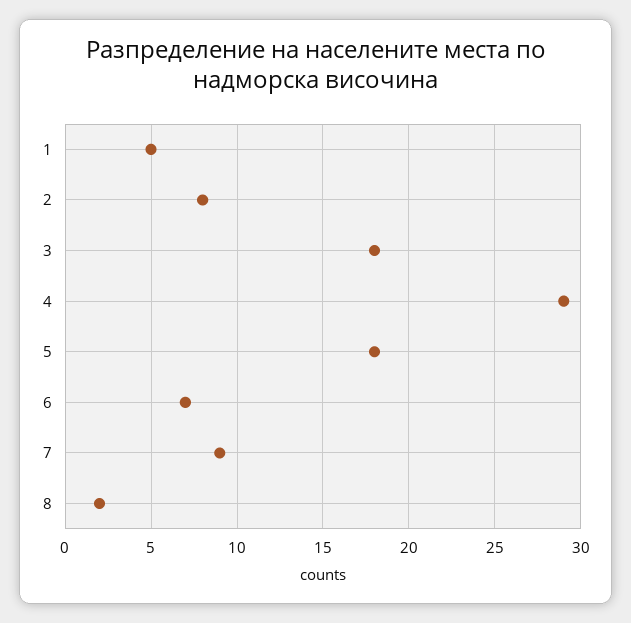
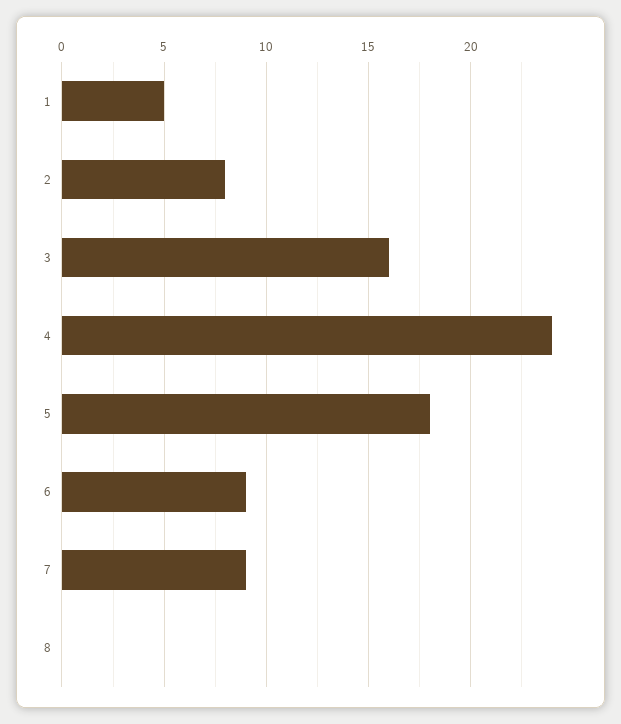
3: 18 -> 16
4: 29 -> 24
6: 7 -> 9
8: 2 -> 0

